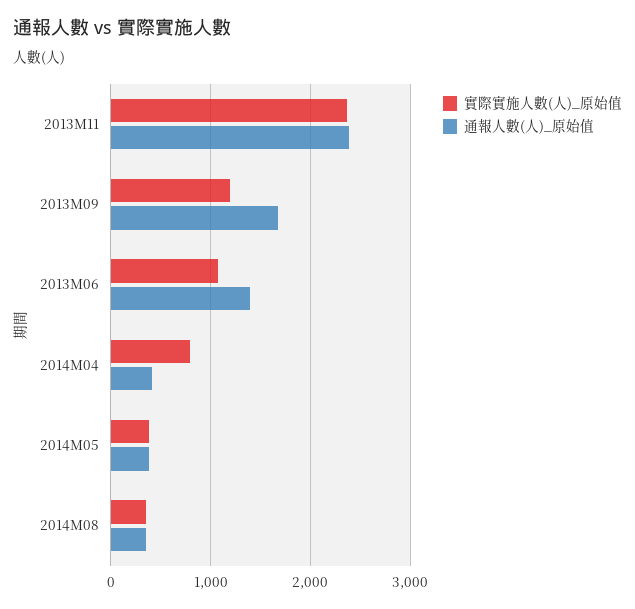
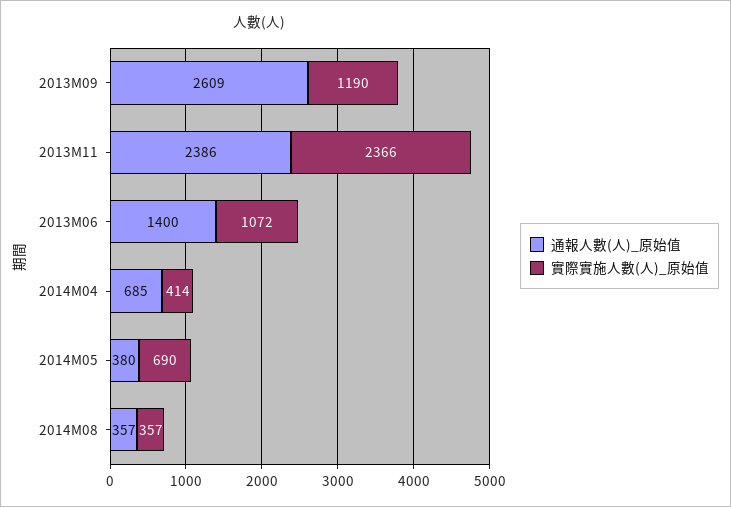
通報人數(人)_原始值, 2013M09: 1700 -> 2609
實際實施人數(人)_原始值, 2014M04: 800 -> 414
通報人數(人)_原始值, 2014M04: 400 -> 685
實際實施人數(人)_原始值, 2014M05: 400 -> 690

